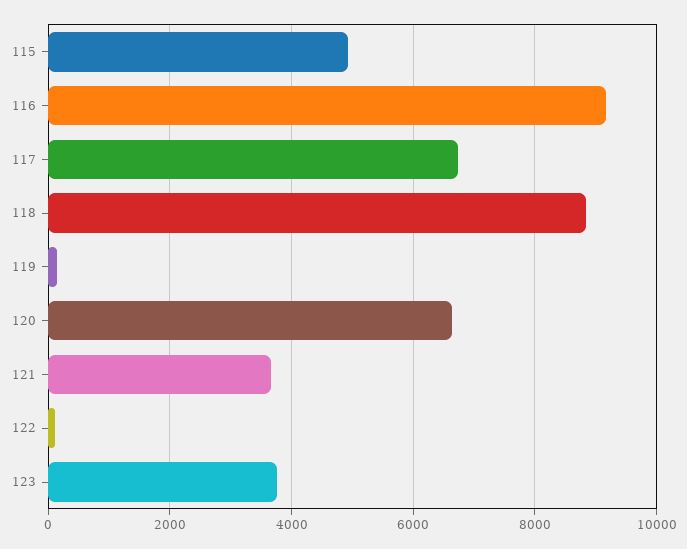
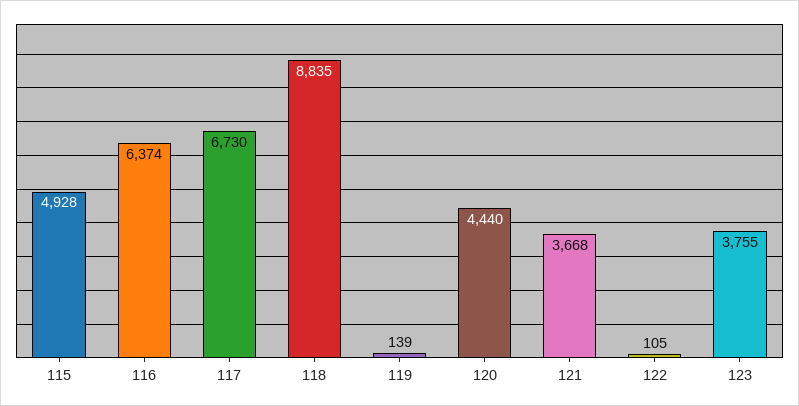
116: 9200 -> 6374
120: 6600 -> 4440

